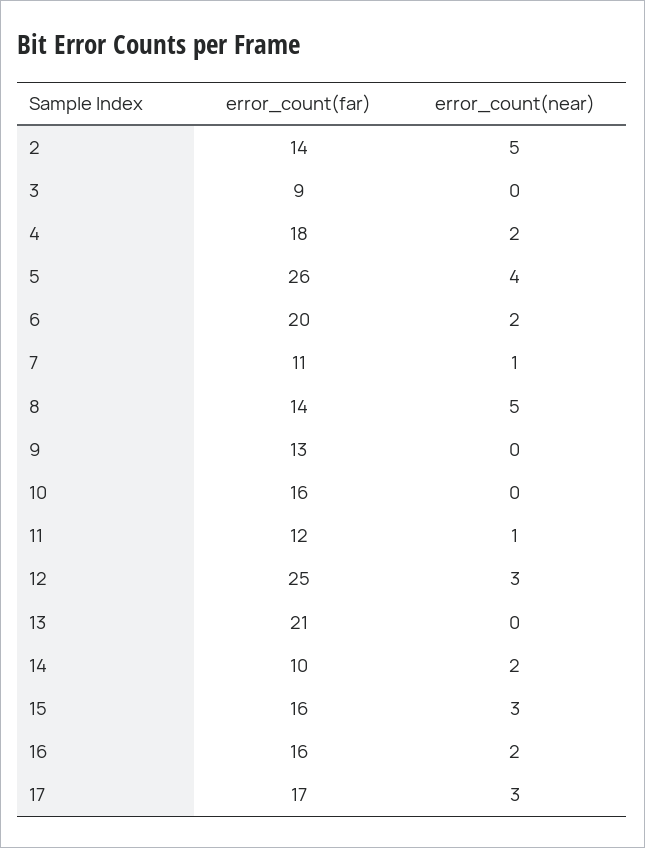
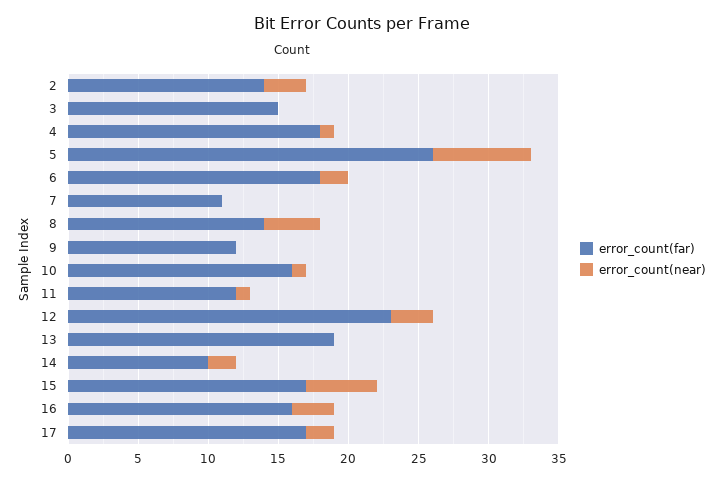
error_count(near), 2: 5 -> 3
error_count(far), 3: 9 -> 15
error_count(near), 4: 2 -> 1
error_count(near), 5: 4 -> 7
error_count(far), 6: 20 -> 18
error_count(near), 7: 1 -> 0
error_count(near), 8: 5 -> 4
error_count(far), 9: 13 -> 12
error_count(near), 10: 0 -> 1
error_count(far), 12: 25 -> 23
error_count(far), 13: 21 -> 19
error_count(far), 15: 16 -> 17
error_count(near), 15: 3 -> 5
error_count(near), 16: 2 -> 3
error_count(near), 17: 3 -> 2

